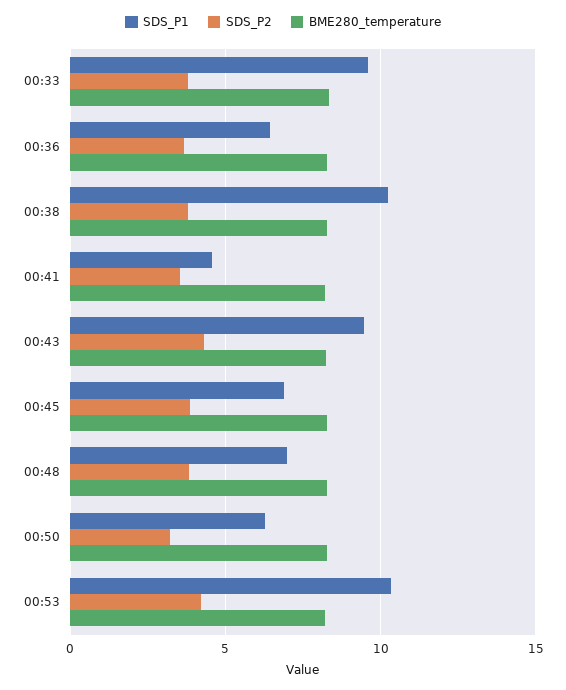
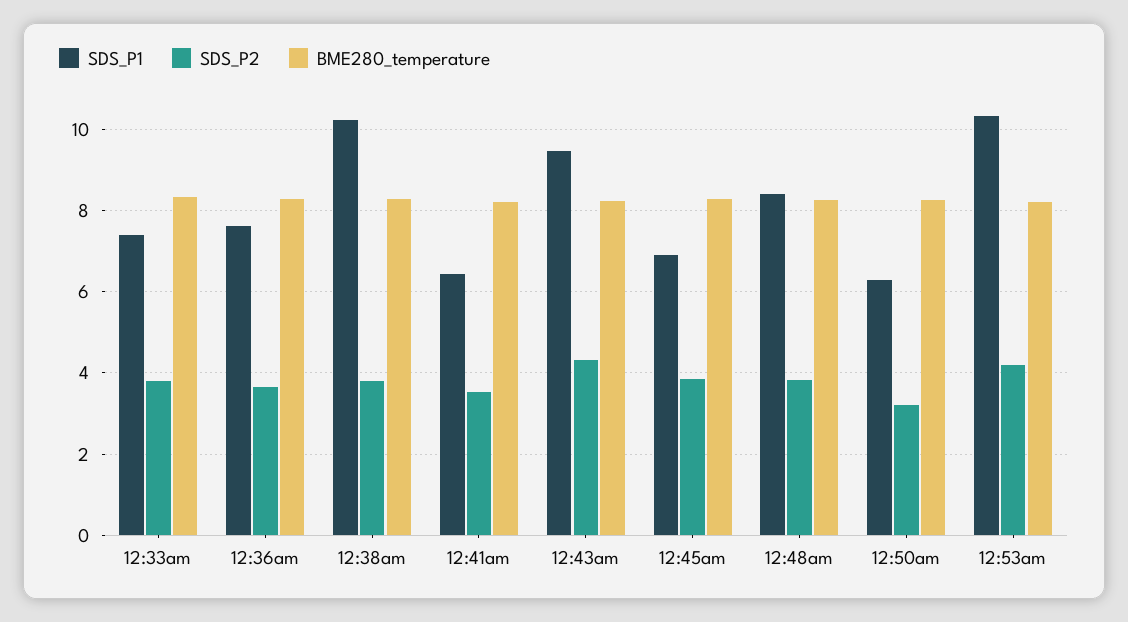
SDS_P1, 00:33: 9.5 -> 7.4
SDS_P1, 00:36: 6.5 -> 7.6
SDS_P1, 00:41: 4.5 -> 6.4
SDS_P1, 00:48: 7 -> 8.4

